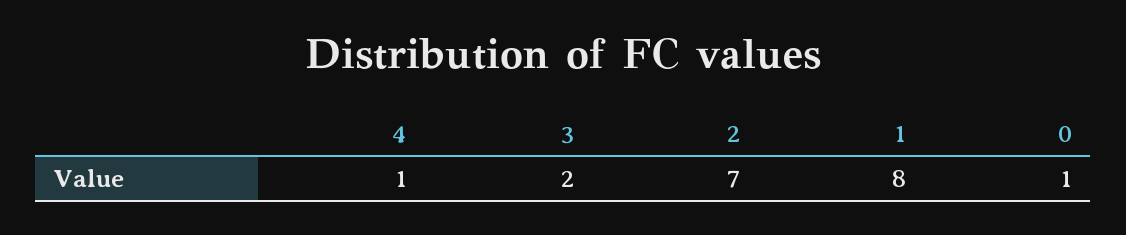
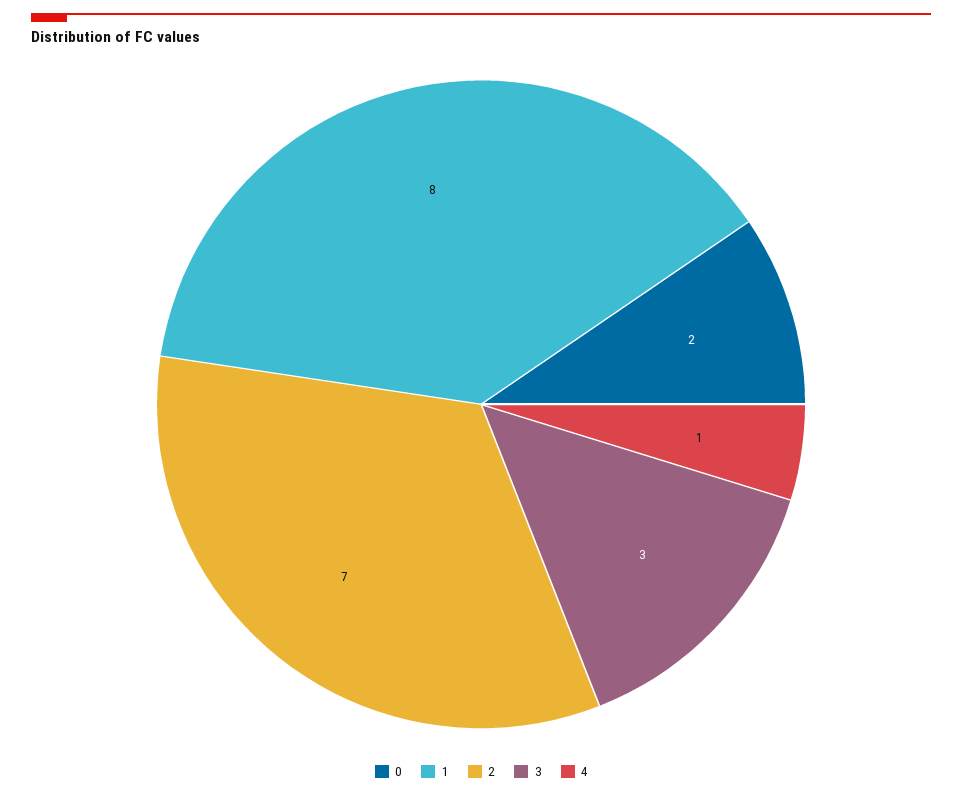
3: 2 -> 3
0: 1 -> 2

